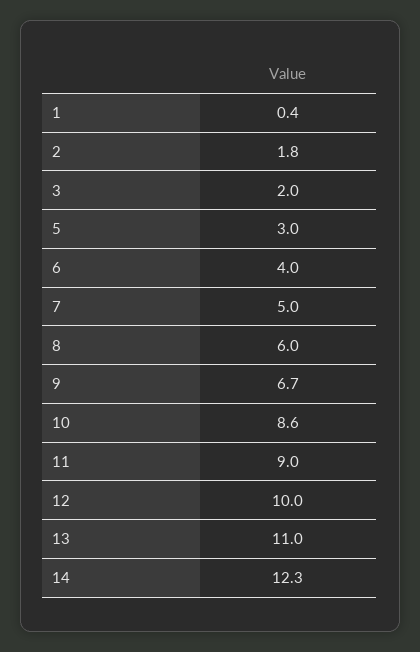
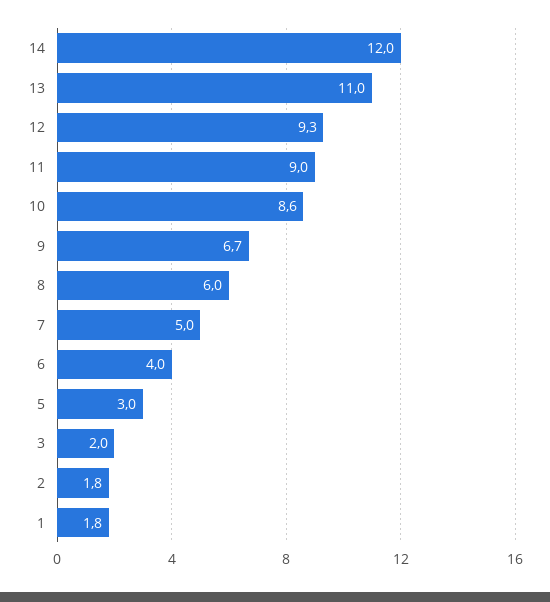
1: 0.4 -> 1.8
12: 10 -> 9.3
14: 12.3 -> 12

